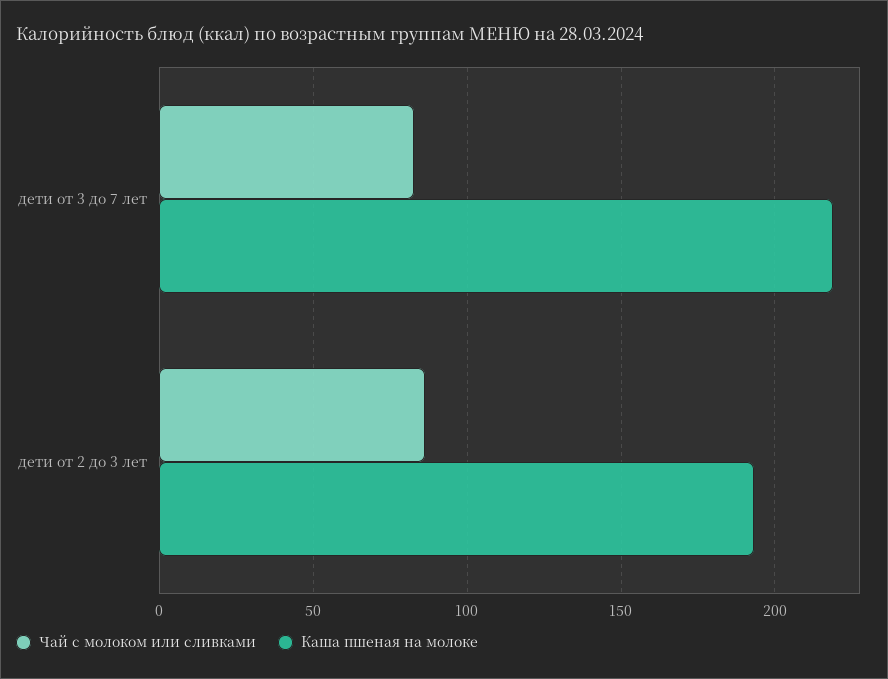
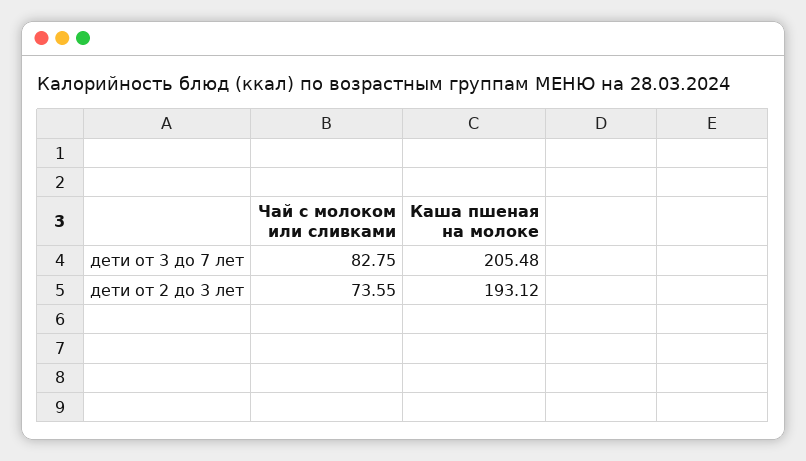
Каша пшеная на молоке, дети от 3 до 7 лет: 220 -> 205.48
Чай с молоком или сливками, дети от 2 до 3 лет: 85 -> 73.55

